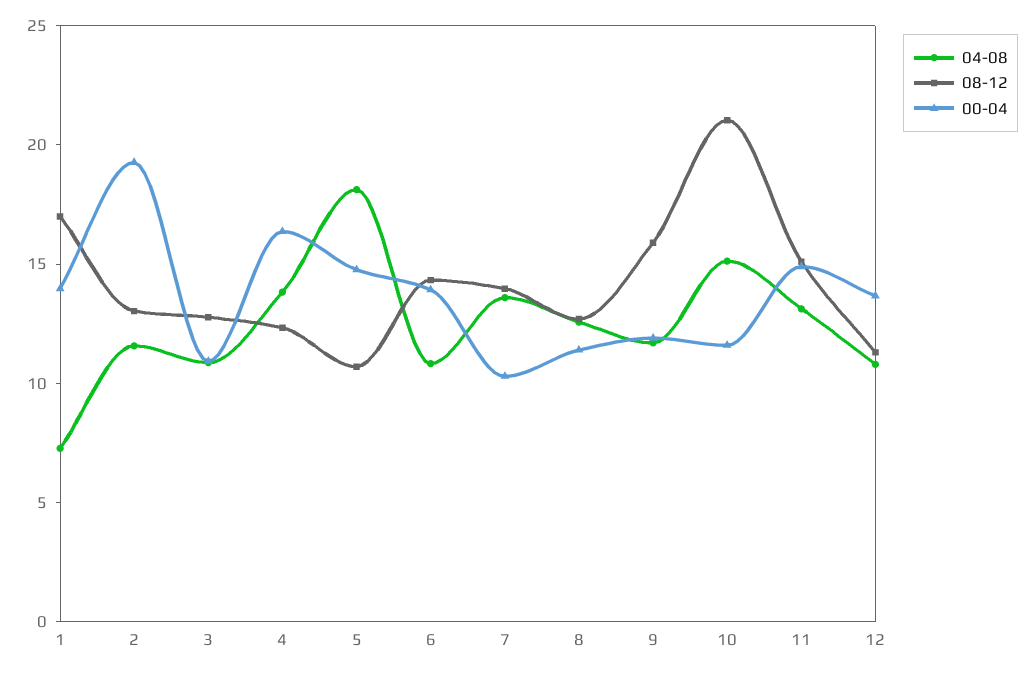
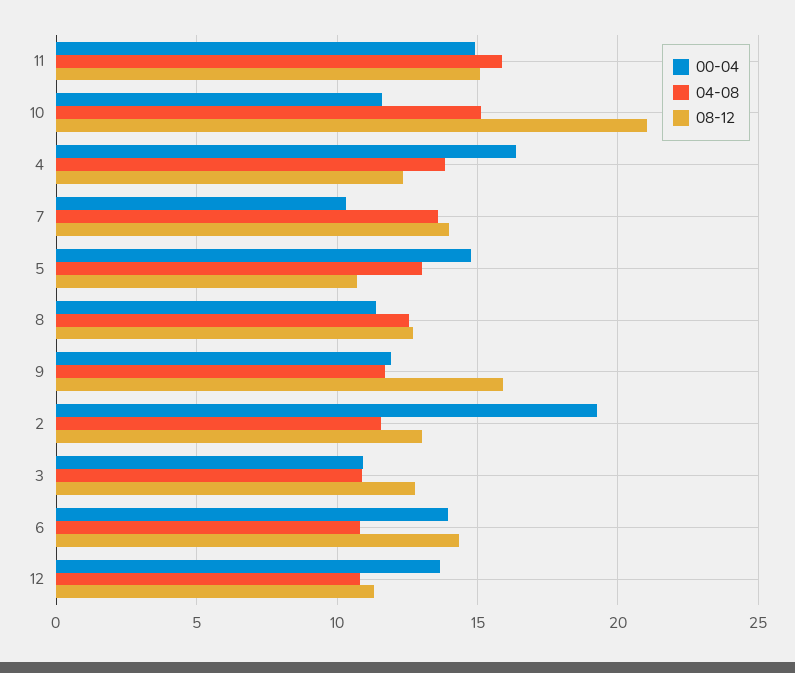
04-08, 1: 7 -> none
08-12, 1: 17 -> none
00-04, 1: 14 -> none
04-08, 5: 18 -> 13
04-08, 11: 13 -> 16

